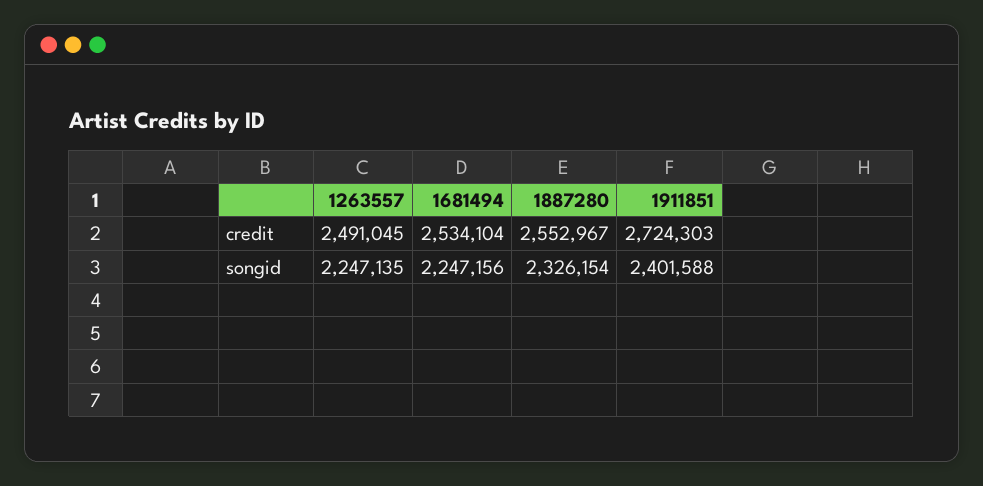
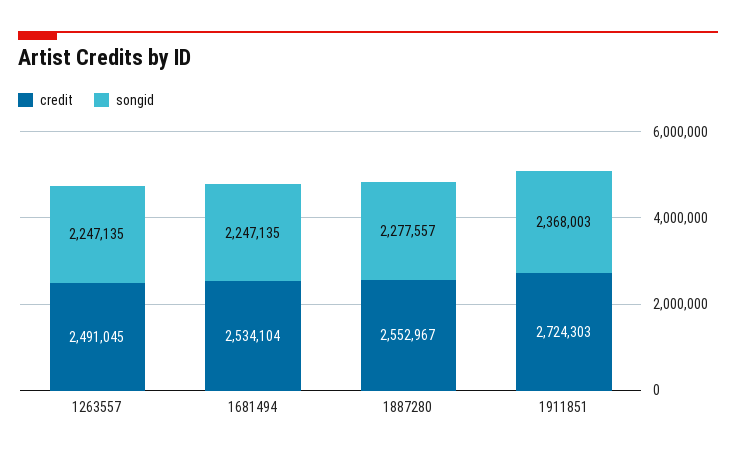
songid, 1681494: 2247156 -> 2247135
songid, 1887280: 2326154 -> 2277557
songid, 1911851: 2401588 -> 2368003

